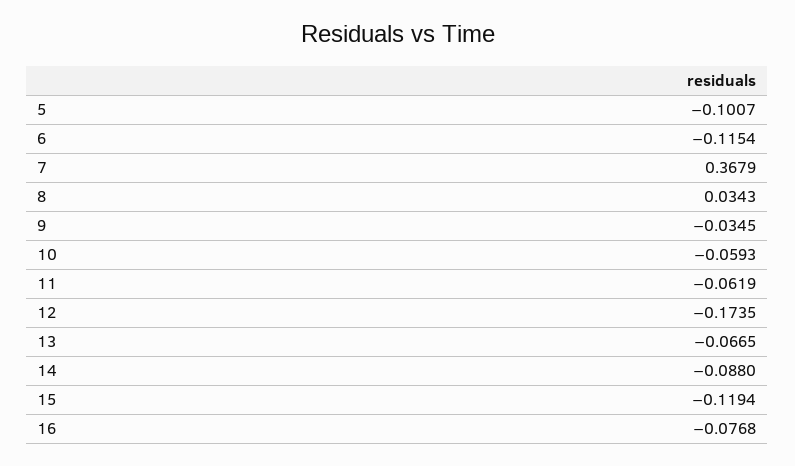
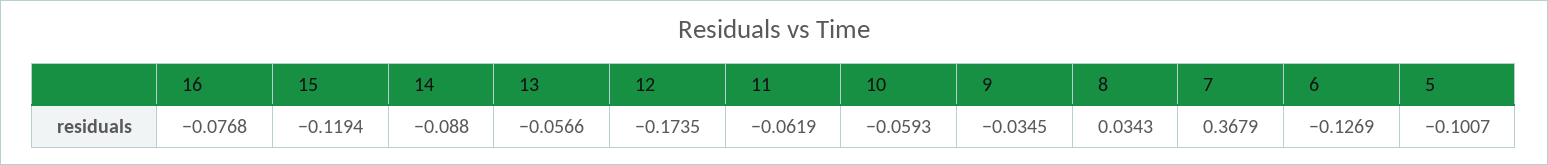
6: -0.1154 -> -0.1269
13: -0.0665 -> -0.0566

